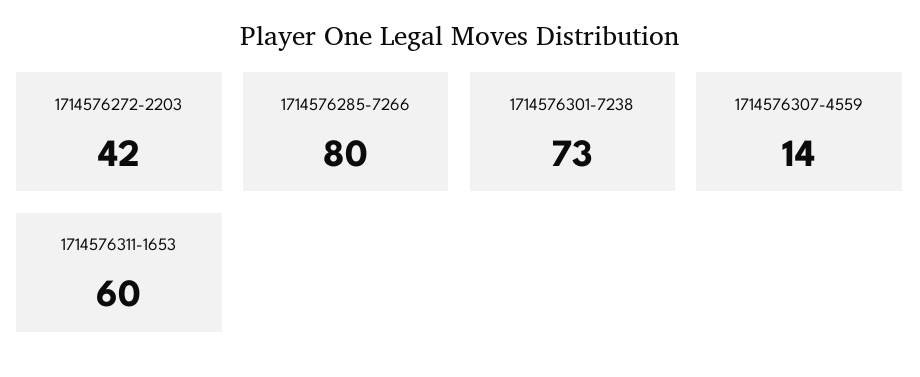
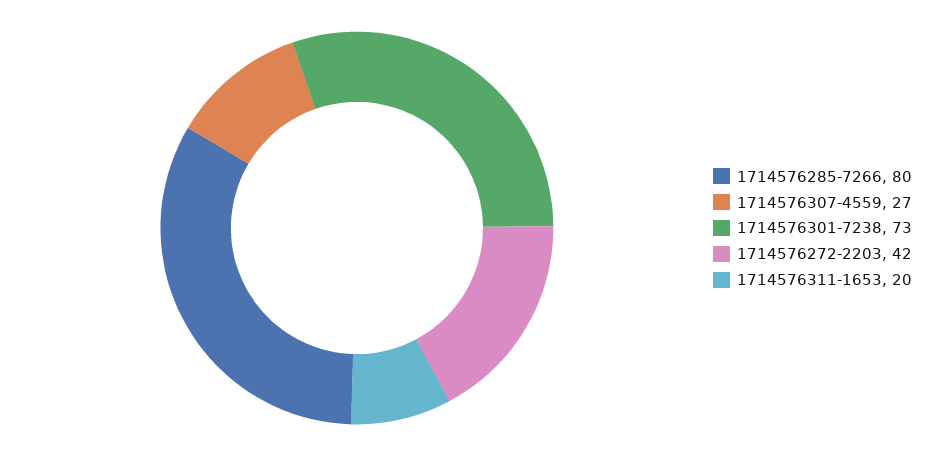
1714576307-4559: 14 -> 27
1714576311-1653: 60 -> 20

